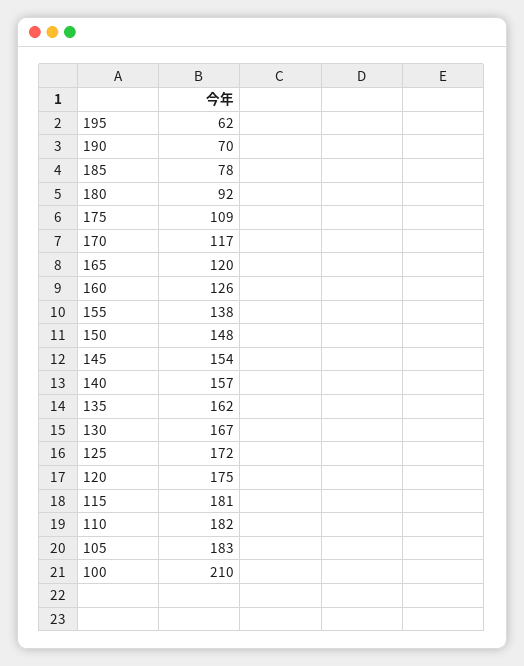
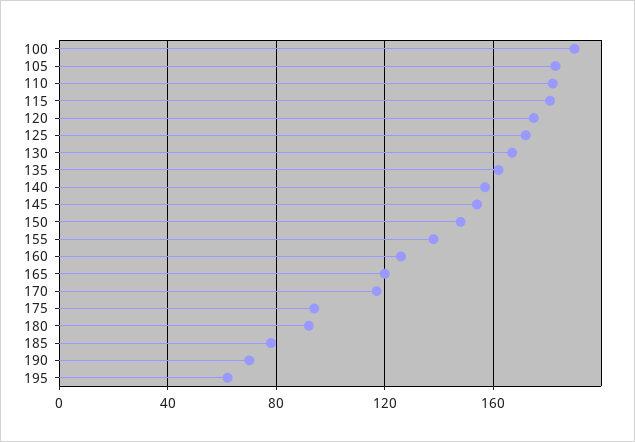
175: 109 -> 95
100: 210 -> 190

